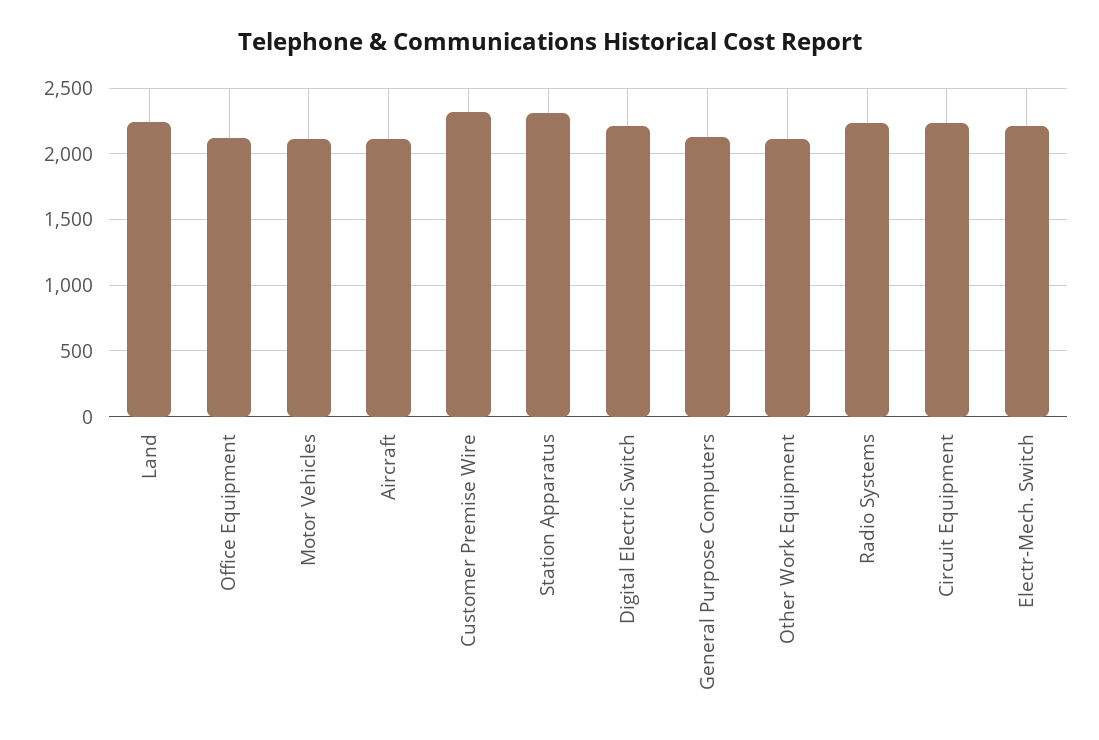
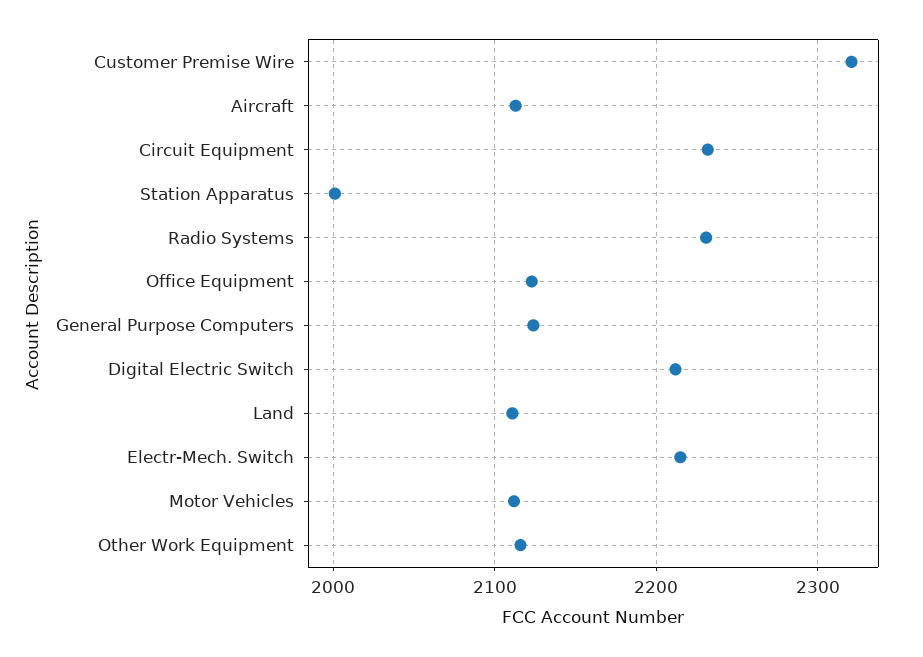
Land: 2250 -> 2110
Station Apparatus: 2300 -> 2000

